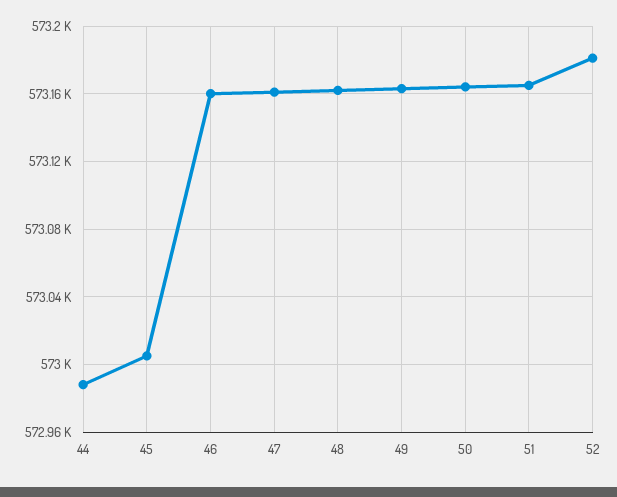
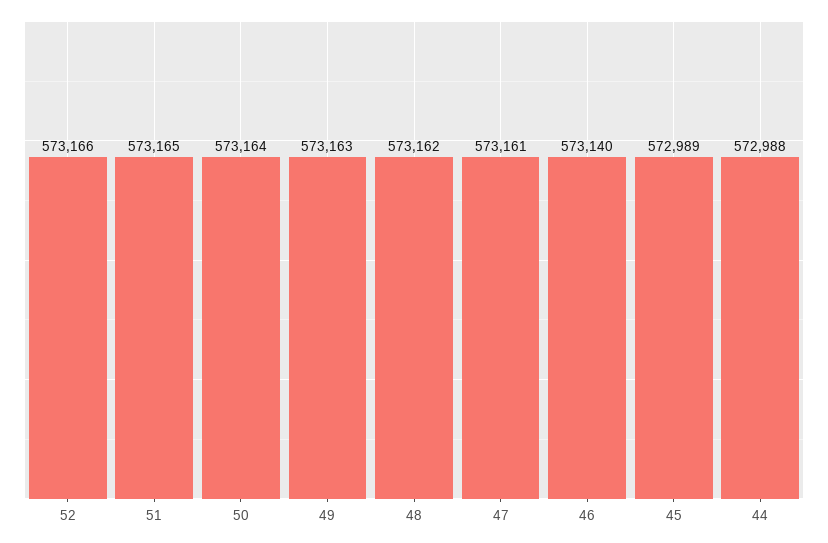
45: 573005 -> 572989
46: 573160 -> 573140
52: 573180 -> 573166

